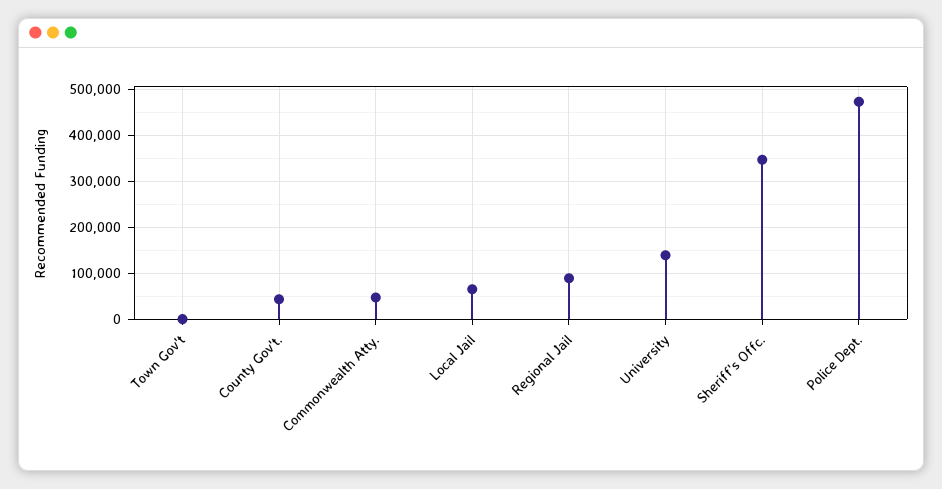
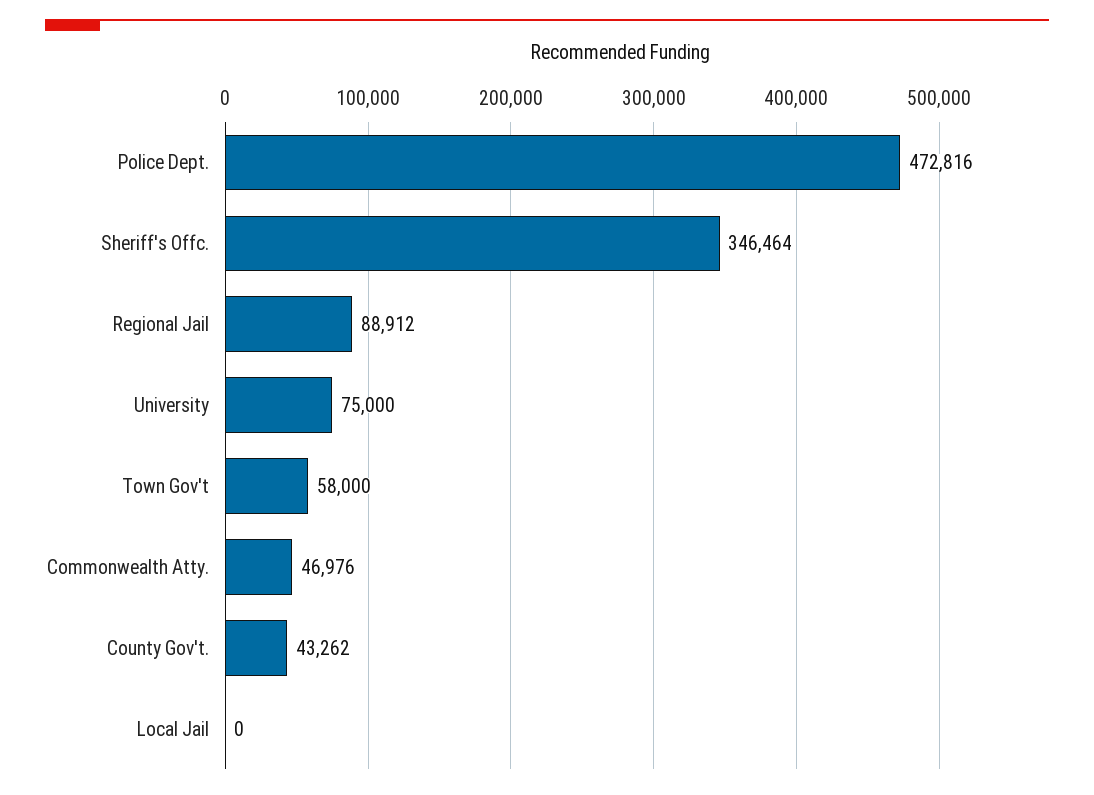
Town Gov't: 0 -> 58000
Local Jail: 60000 -> 0
University: 140000 -> 75000

